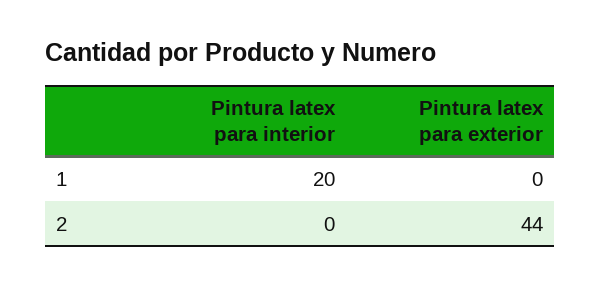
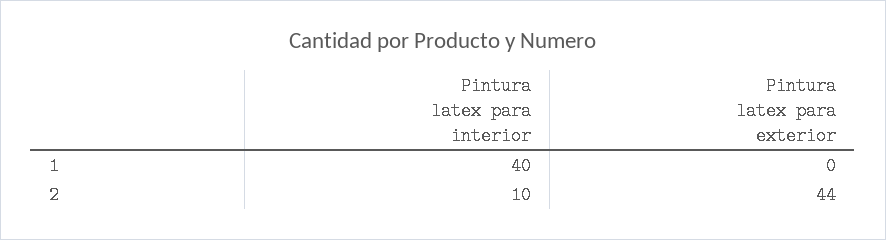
Pintura latex para interior, 1: 20 -> 40
Pintura latex para interior, 2: 0 -> 10

